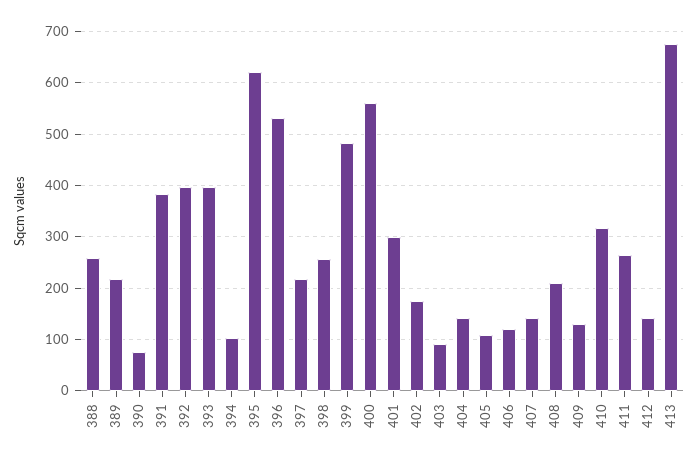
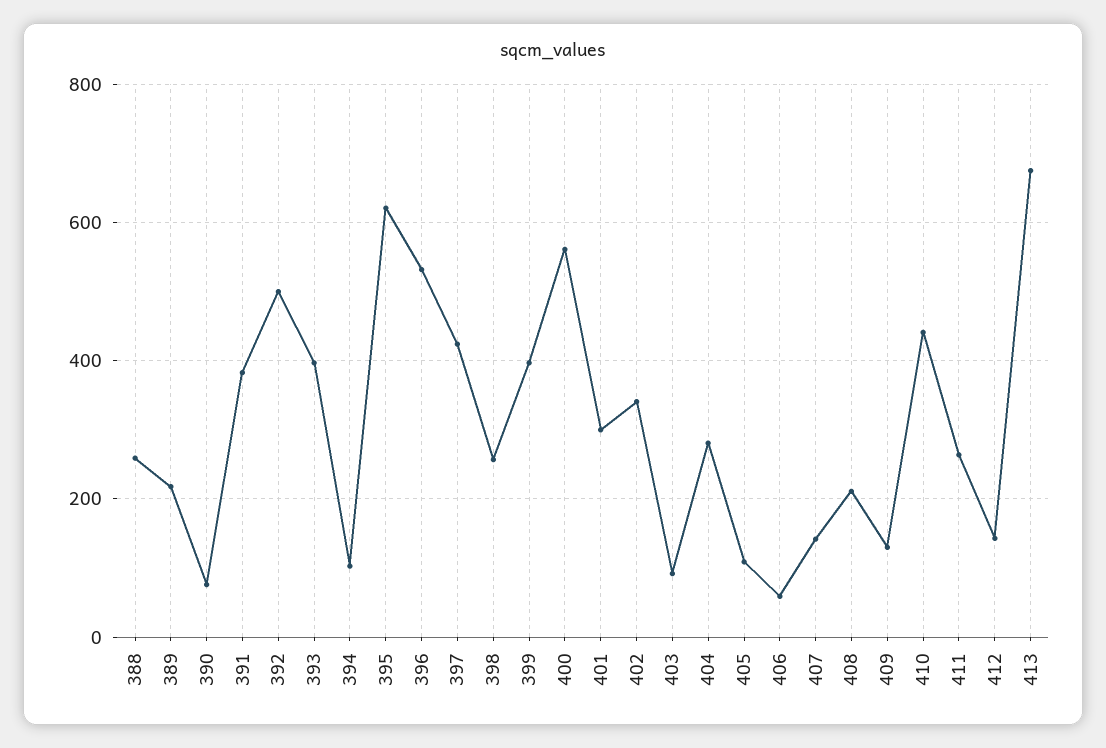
392: 400 -> 500
397: 220 -> 420
399: 480 -> 400
402: 180 -> 340
404: 140 -> 280
406: 120 -> 60
410: 320 -> 440

